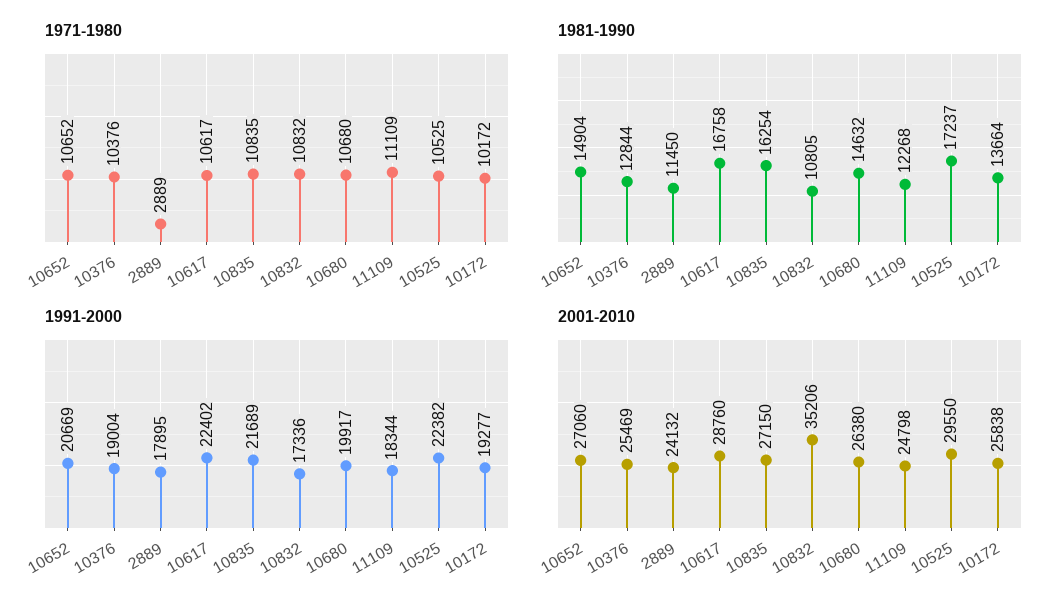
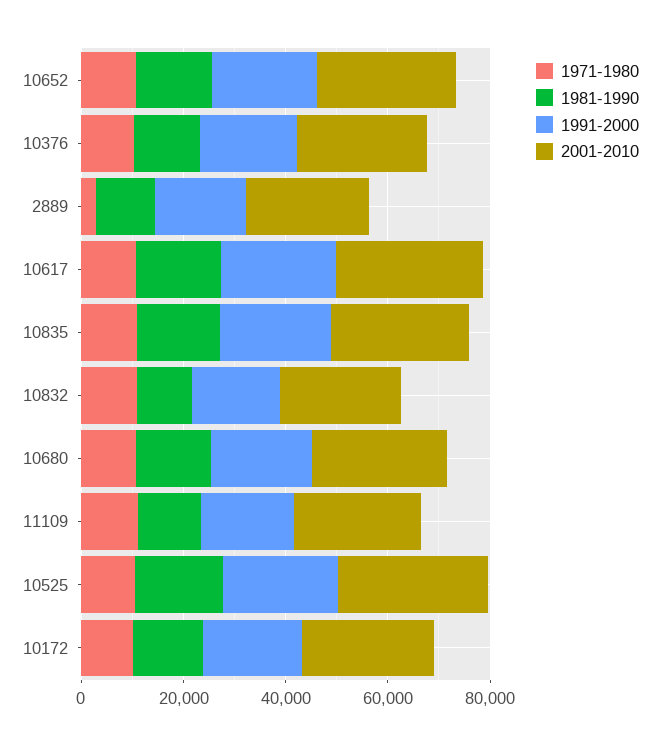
2001-2010, 10832: 35206 -> 25000

